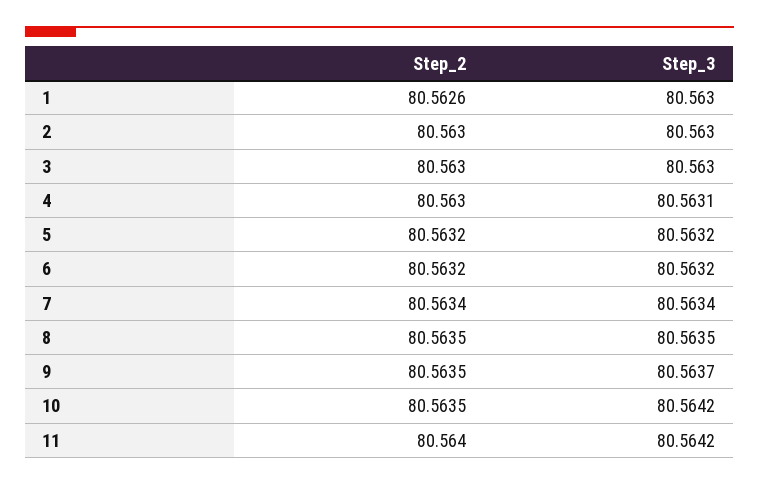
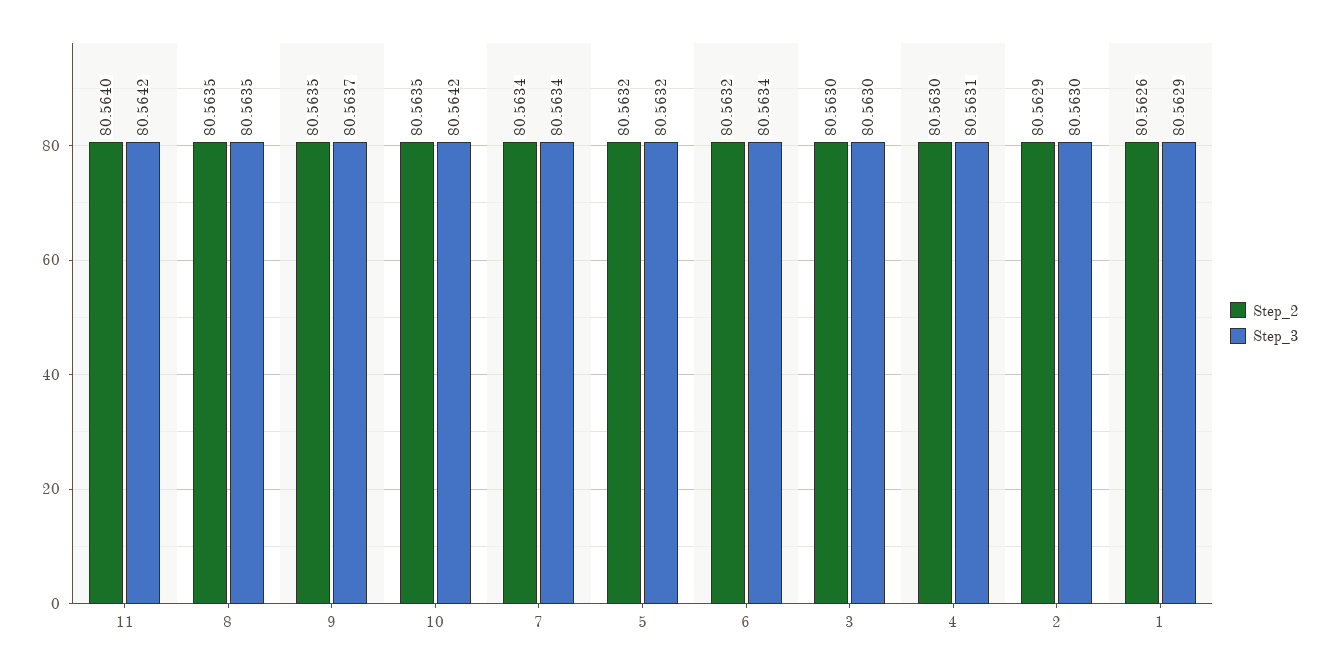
Step_3, 1: 80.563 -> 80.5629
Step_2, 2: 80.563 -> 80.5629
Step_3, 6: 80.5632 -> 80.5634

